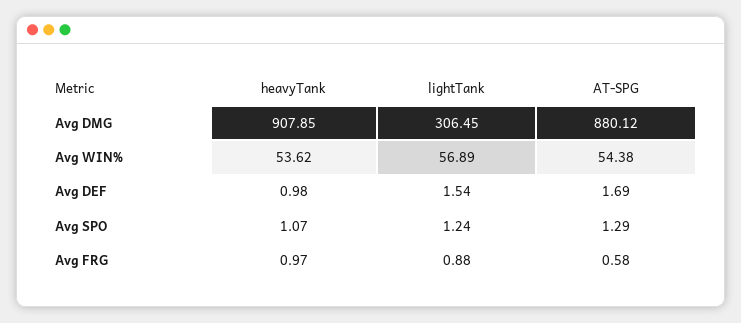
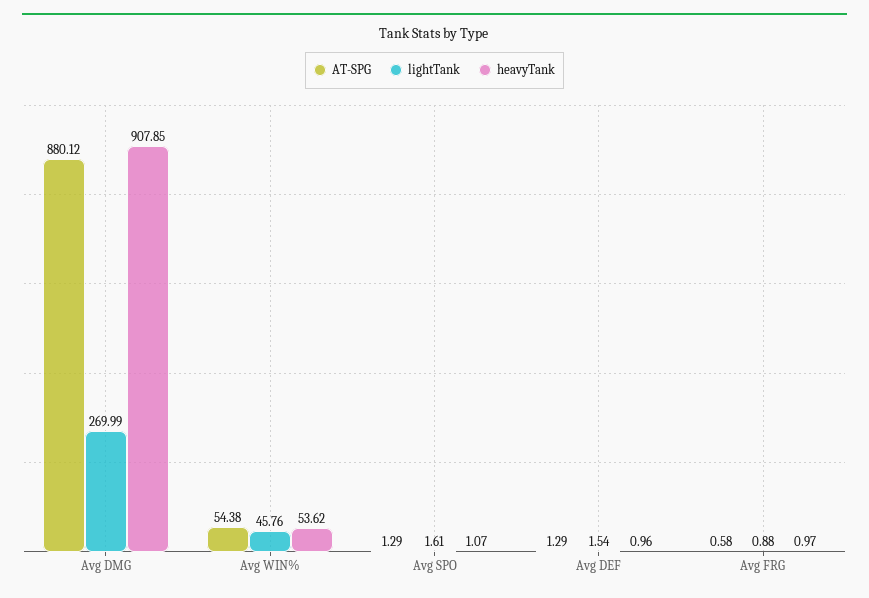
lightTank, Avg DMG: 306.45 -> 269.99
lightTank, Avg WIN%: 56.89 -> 45.76
heavyTank, Avg DEF: 0.98 -> 0.96
AT-SPG, Avg DEF: 1.69 -> 1.29
lightTank, Avg SPO: 1.24 -> 1.61

